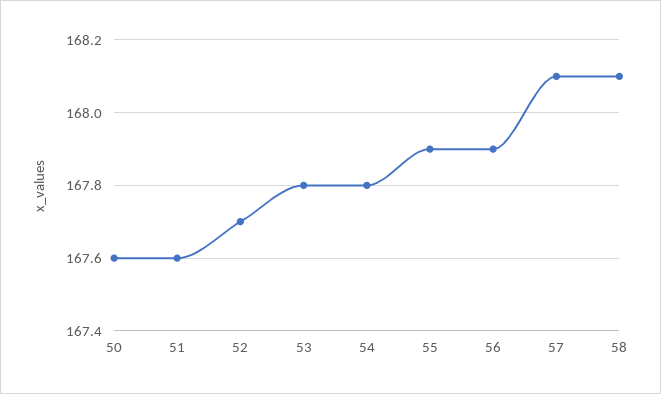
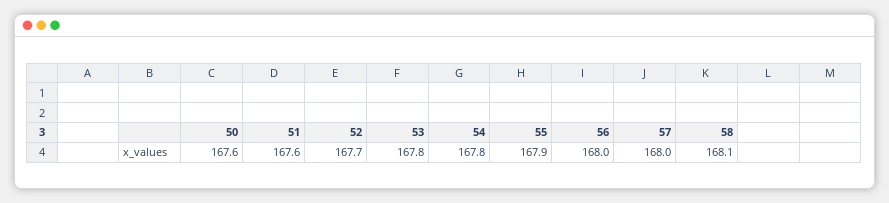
56: 167.9 -> 168
57: 168.1 -> 168

